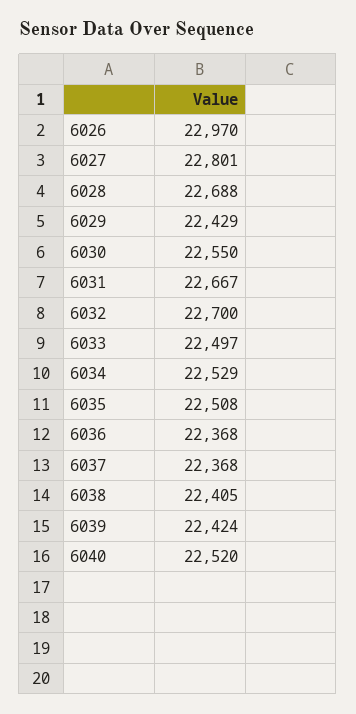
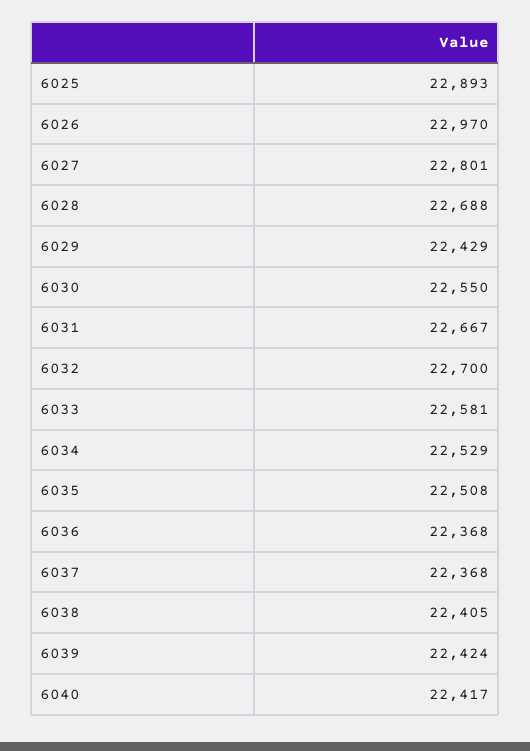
6033: 22497 -> 22581
6040: 22520 -> 22417
6025: none -> 22893

